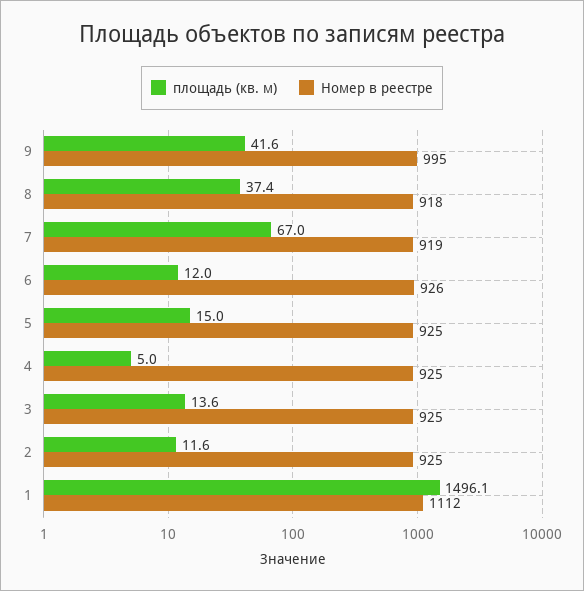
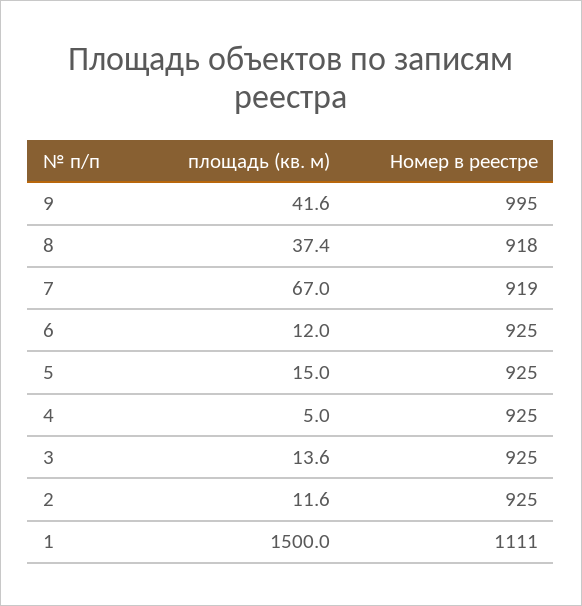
Номер в реестре, 6: 926 -> 925
площадь (кв. м), 1: 1496.1 -> 1500
Номер в реестре, 1: 1112 -> 1111

